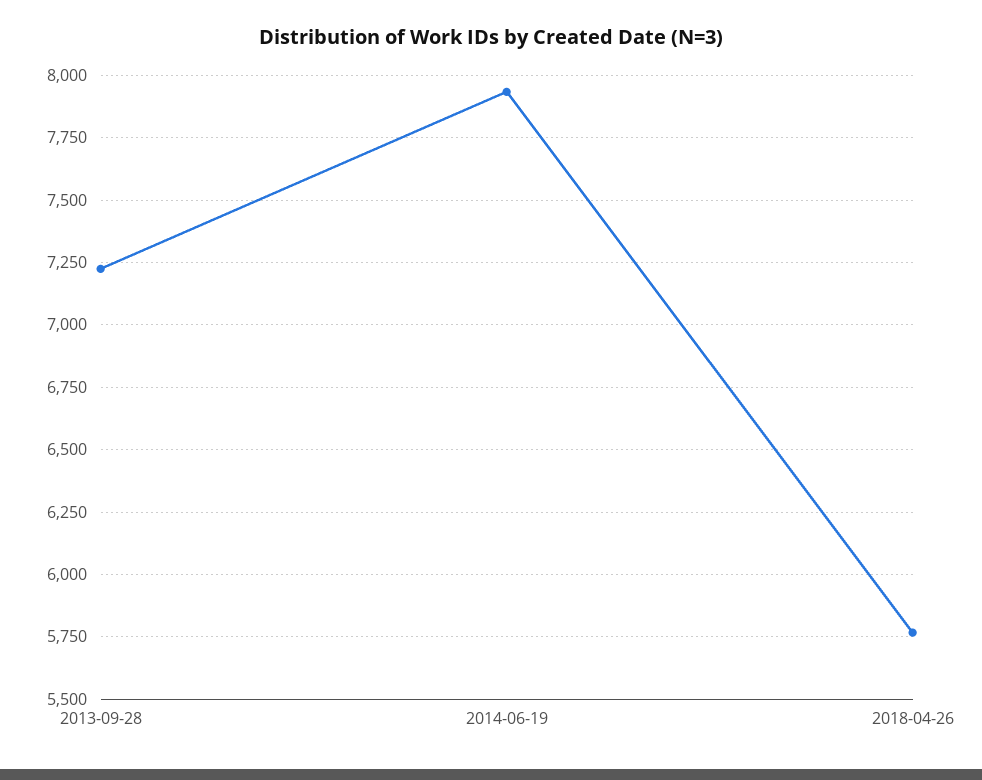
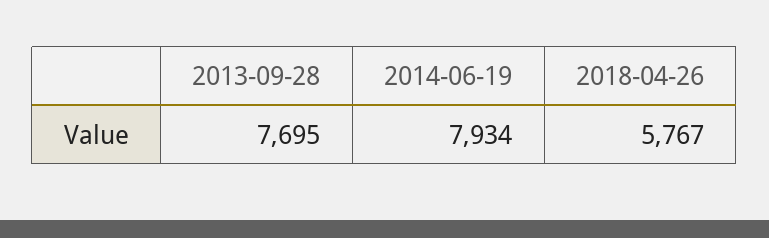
2013-09-28: 7225 -> 7695

